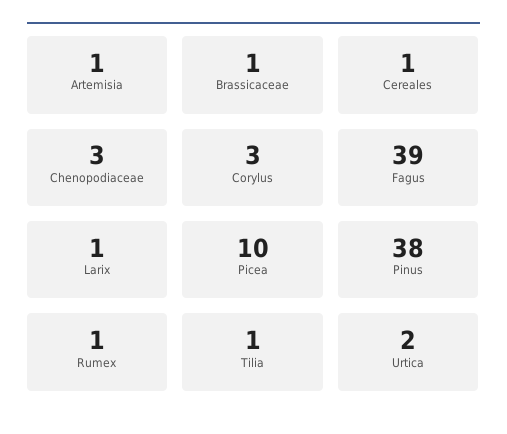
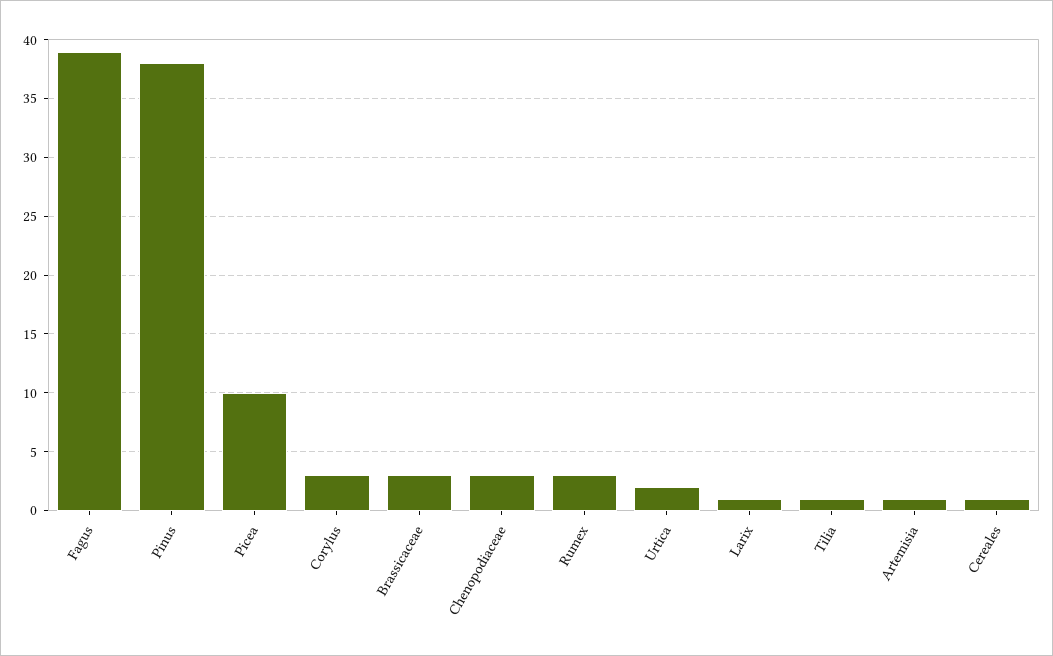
Brassicaceae: 1 -> 3
Rumex: 1 -> 3

